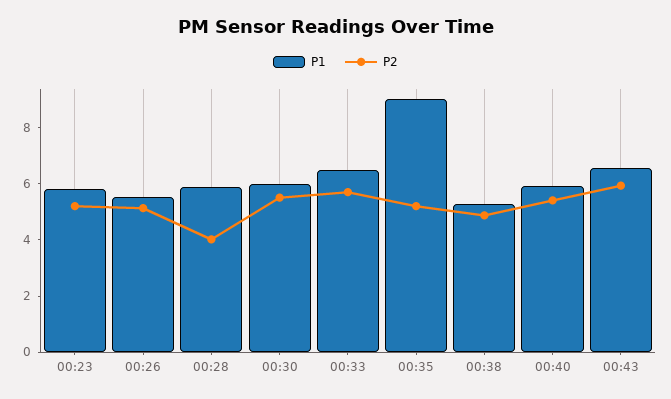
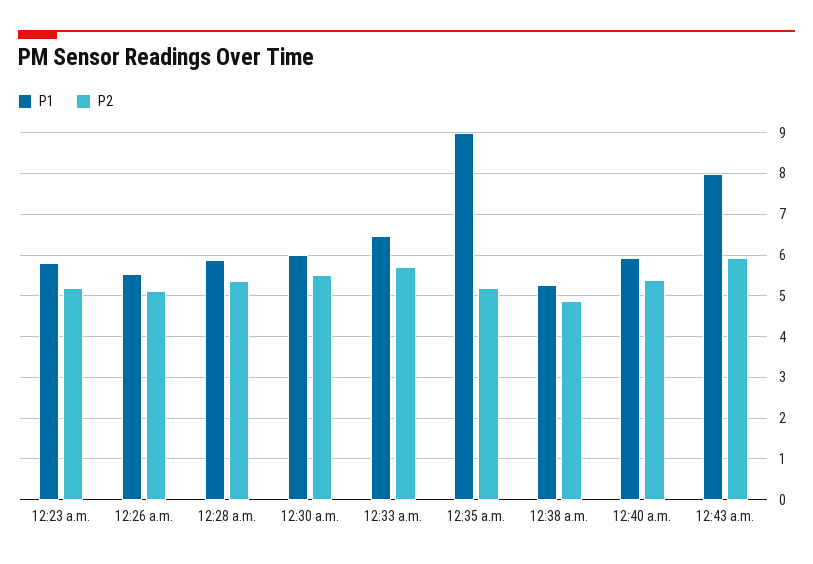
P2, 00:28: 4 -> 5.4
P1, 00:43: 6.5 -> 8

